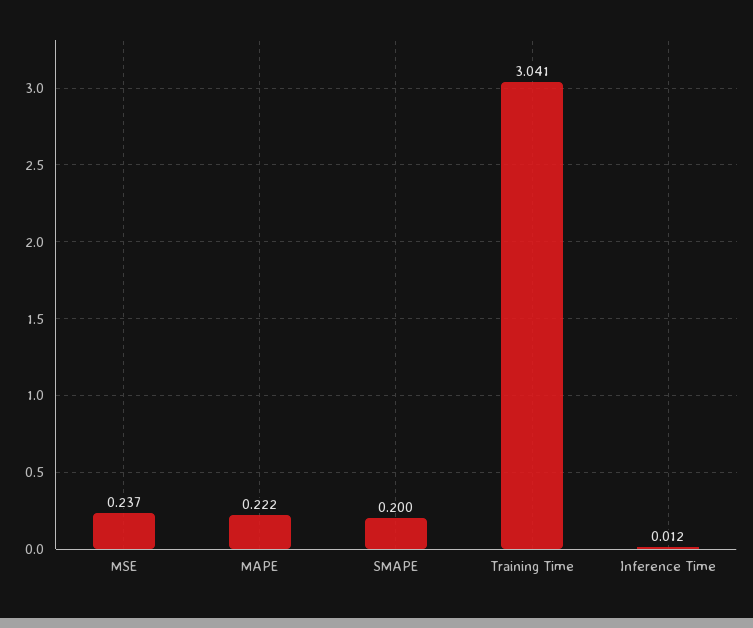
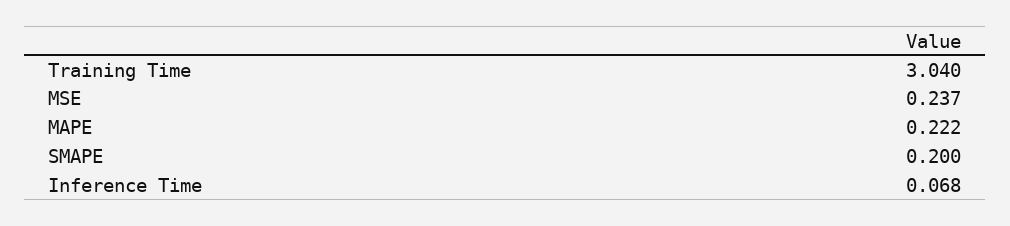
Training Time: 3.041 -> 3.04
Inference Time: 0.012 -> 0.068

